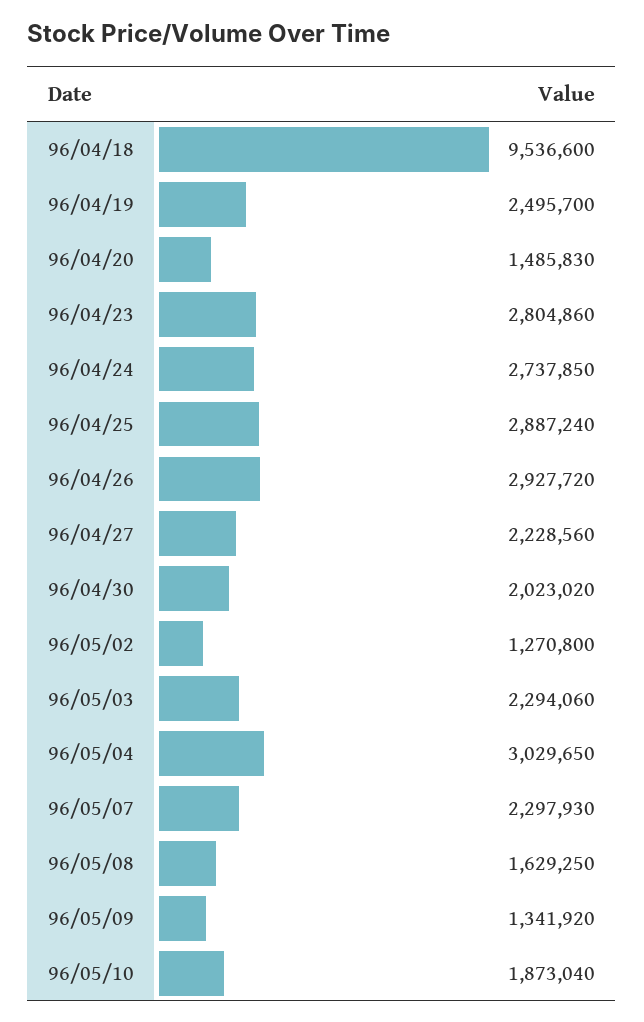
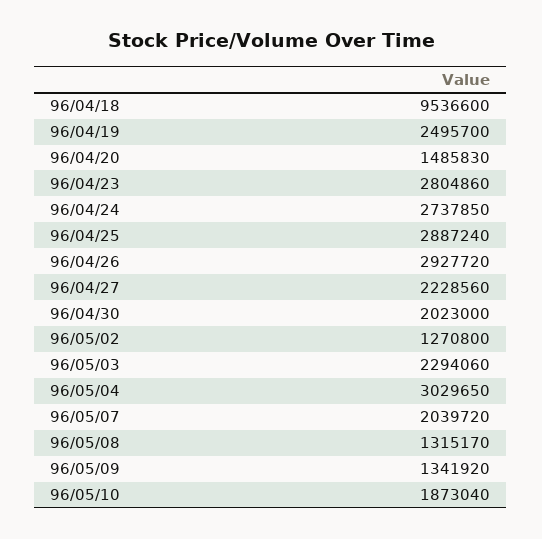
96/04/30: 2023020 -> 2023000
96/05/07: 2297930 -> 2039720
96/05/08: 1629250 -> 1315170

